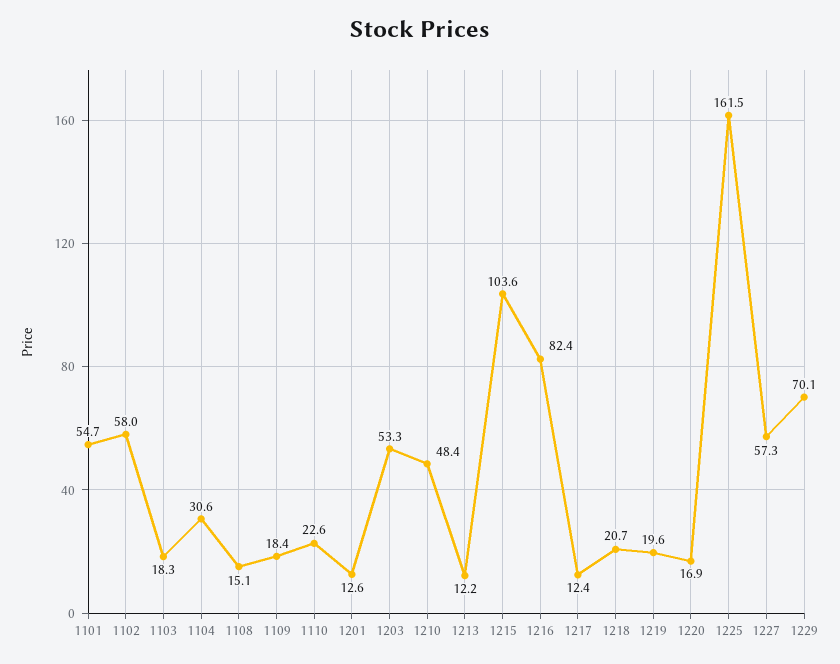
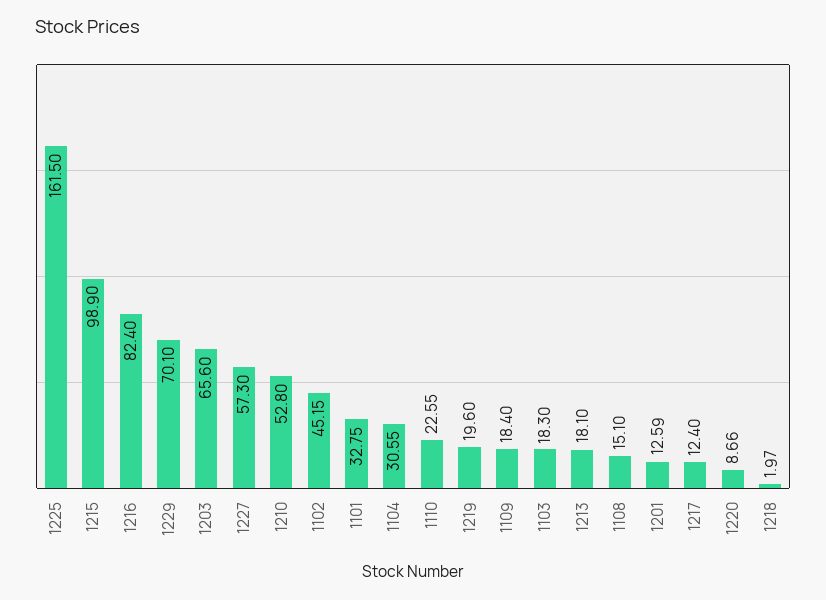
1101: 54.7 -> 32.75
1102: 58 -> 45.15
1203: 53.3 -> 65.6
1210: 48.4 -> 52.8
1213: 12.2 -> 18.1
1215: 103.6 -> 98.9
1218: 20.7 -> 1.97
1220: 16.9 -> 8.66

